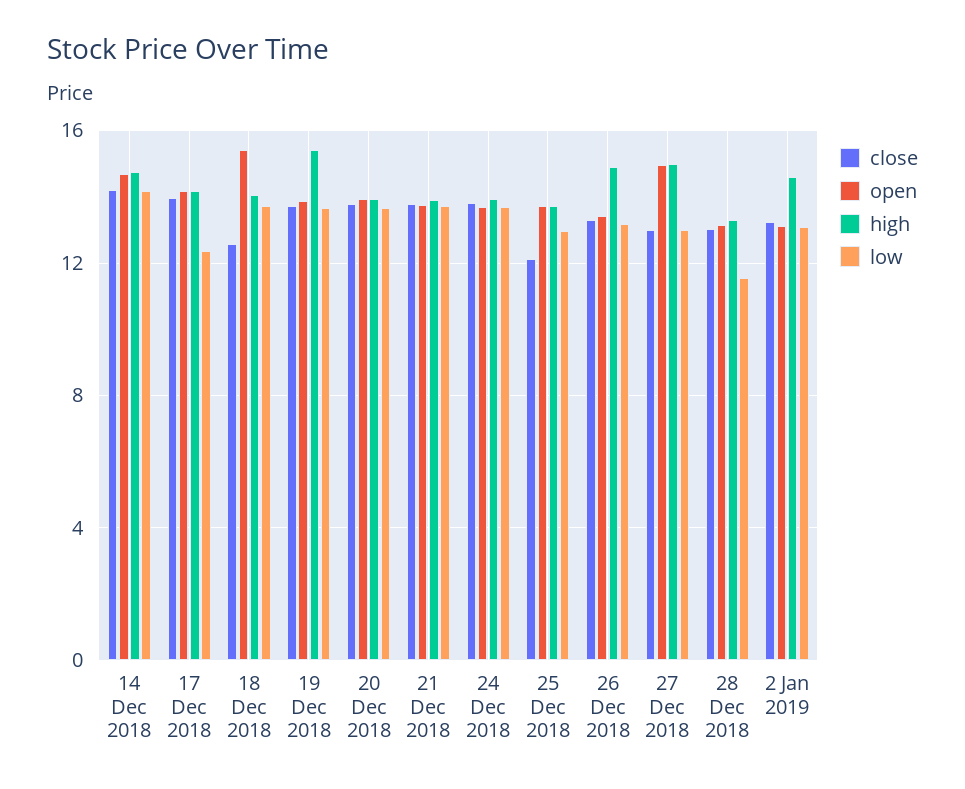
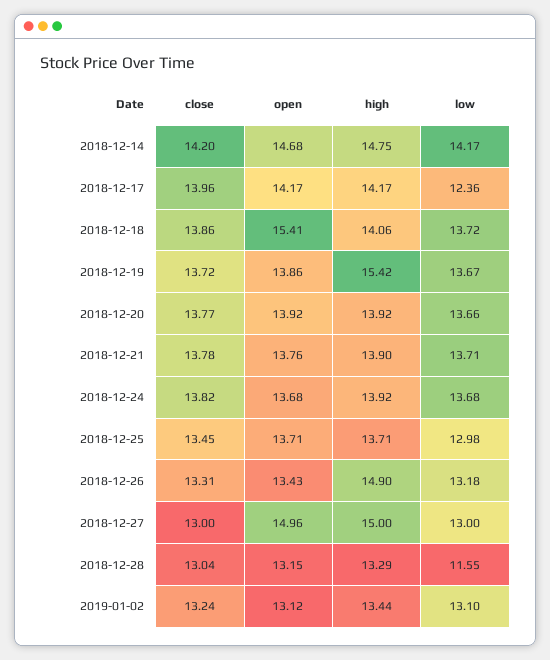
close, 18 Dec 2018: 12.5 -> 13.86
close, 25 Dec 2018: 12 -> 13.45
high, 2 Jan 2019: 14.5 -> 13.44

